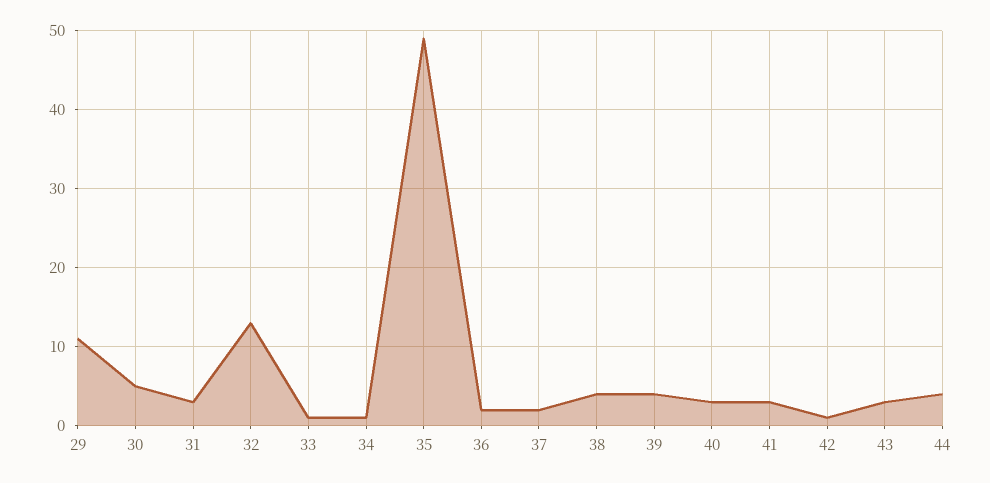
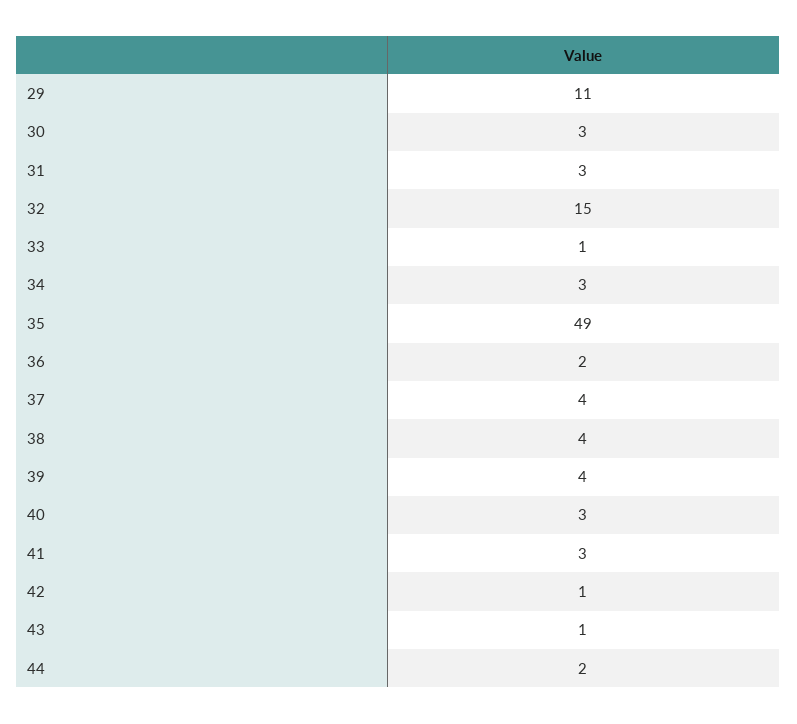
30: 5 -> 3
32: 13 -> 15
34: 1 -> 3
37: 2 -> 4
43: 3 -> 1
44: 4 -> 2

